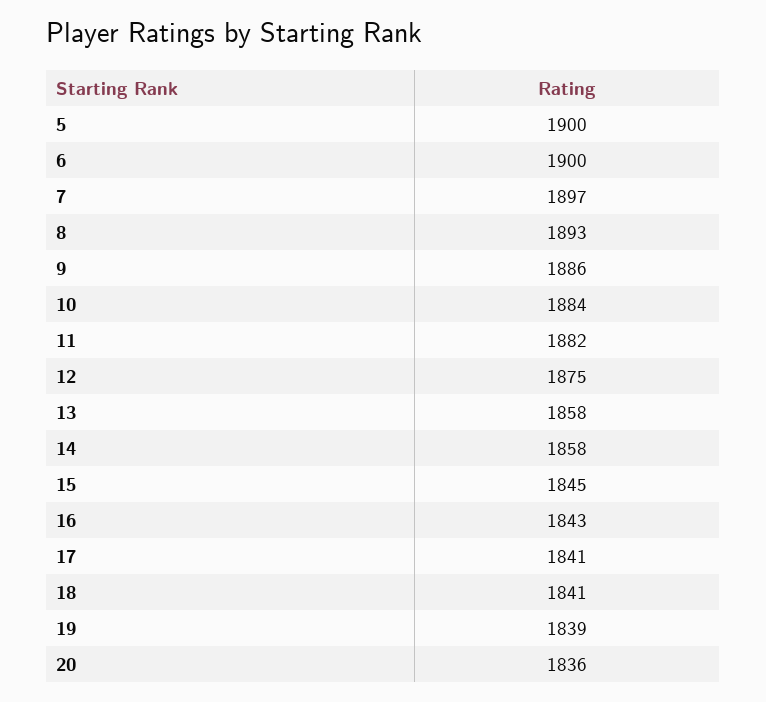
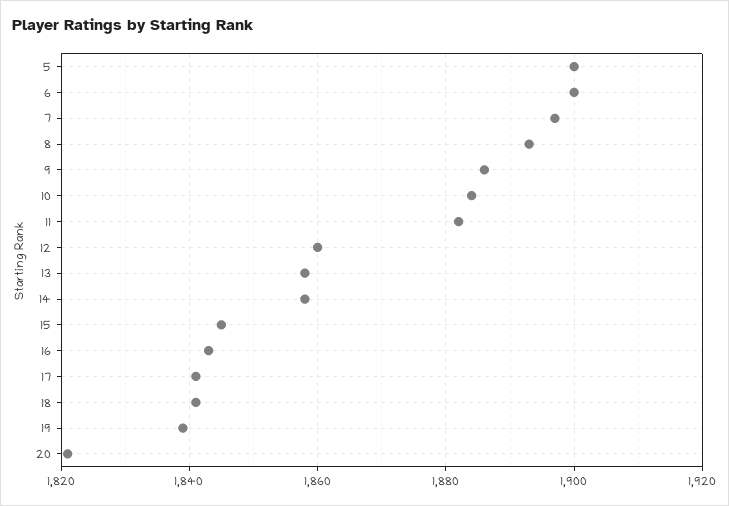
12: 1875 -> 1860
20: 1836 -> 1820

